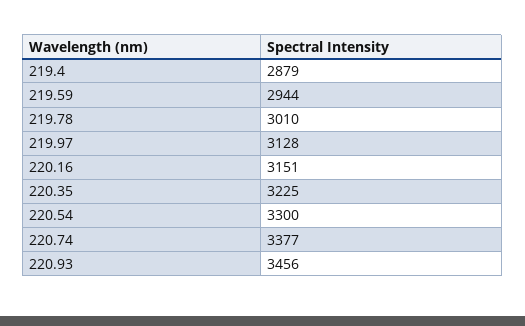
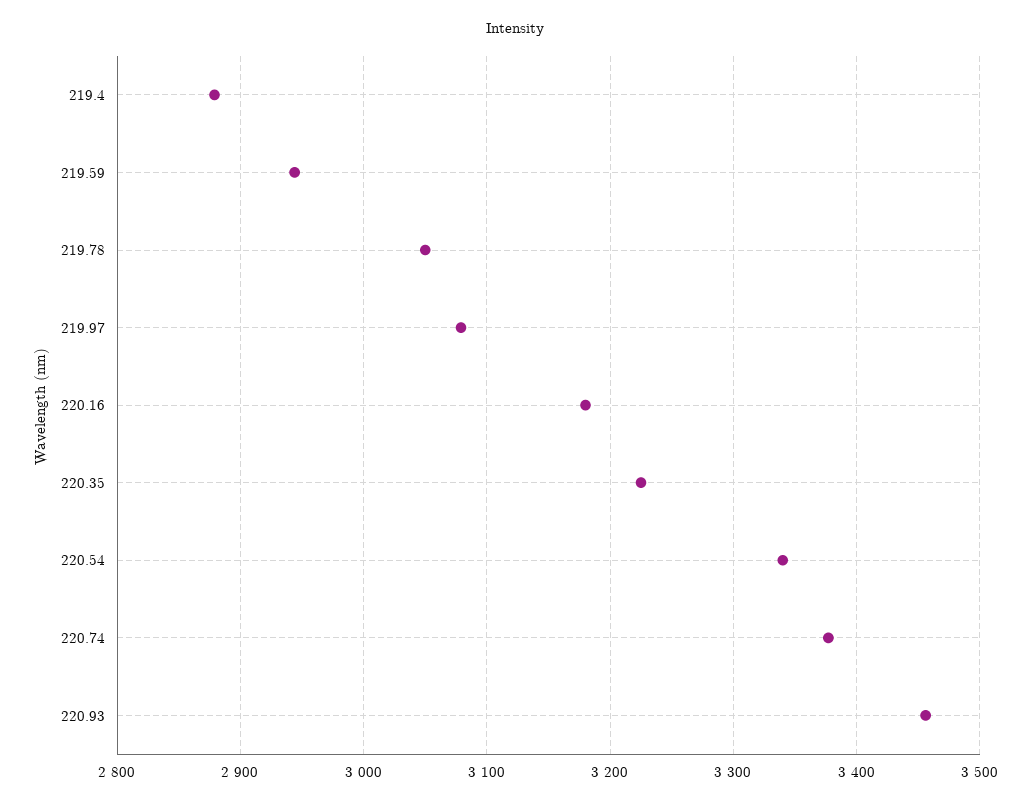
219.78: 3010 -> 3050
219.97: 3128 -> 3080
220.16: 3151 -> 3180
220.54: 3300 -> 3340

